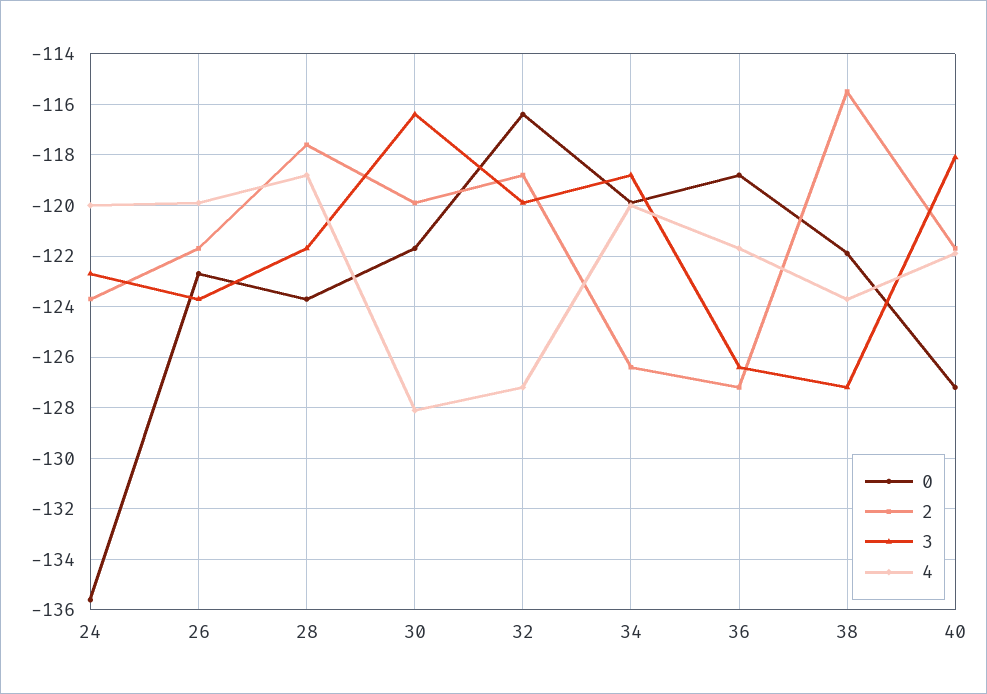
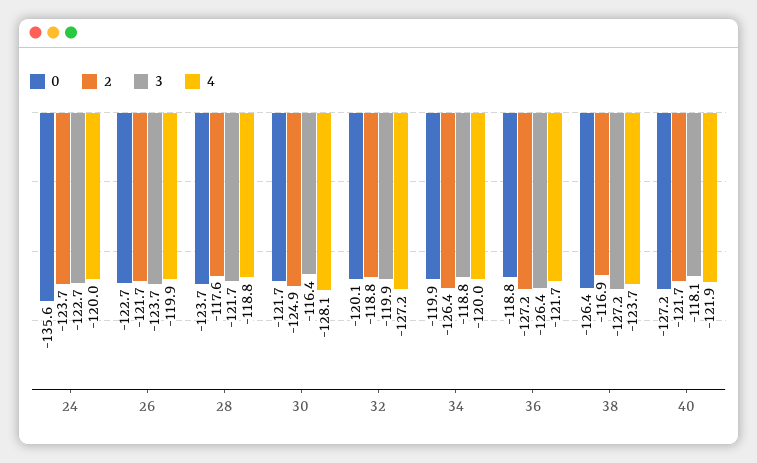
2, 30: -120 -> -124.9
0, 32: -116.5 -> -120.1
0, 38: -122 -> -126.4
2, 38: -115.5 -> -116.9

